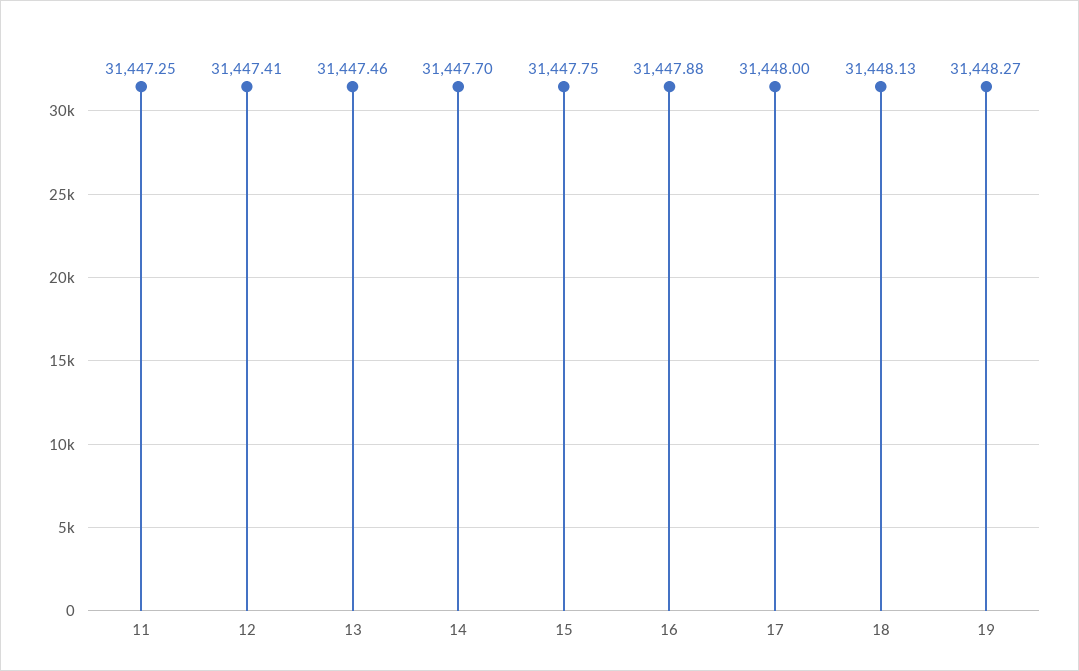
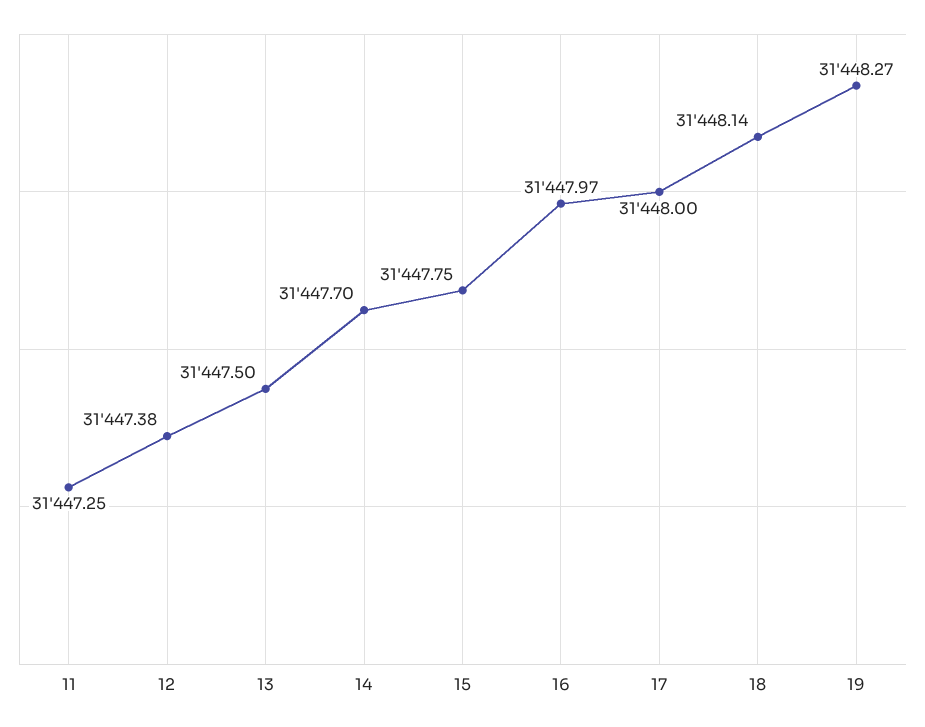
12: 31447.41 -> 31447.38
13: 31447.46 -> 31447.5
16: 31447.88 -> 31447.97
18: 31448.13 -> 31448.14

